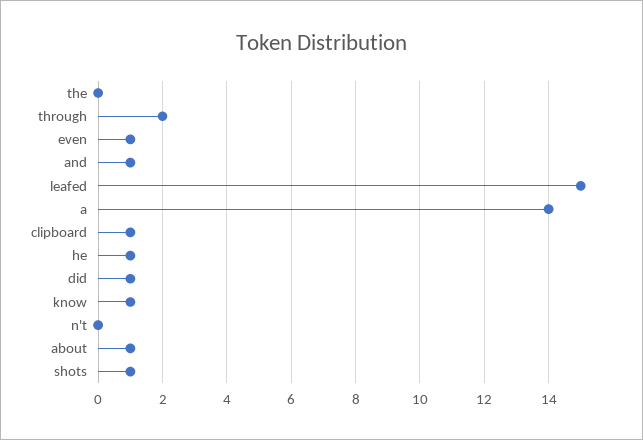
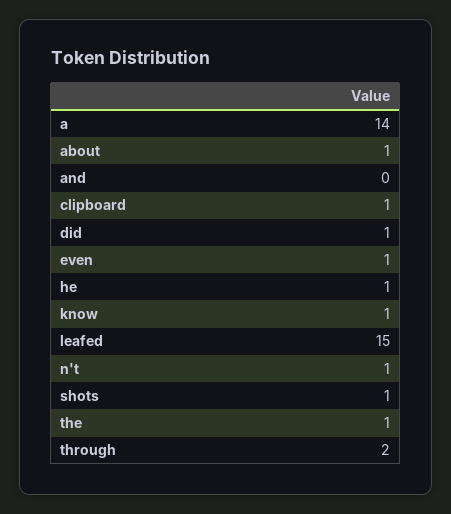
the: 0 -> 1
and: 1 -> 0
n't: 0 -> 1

